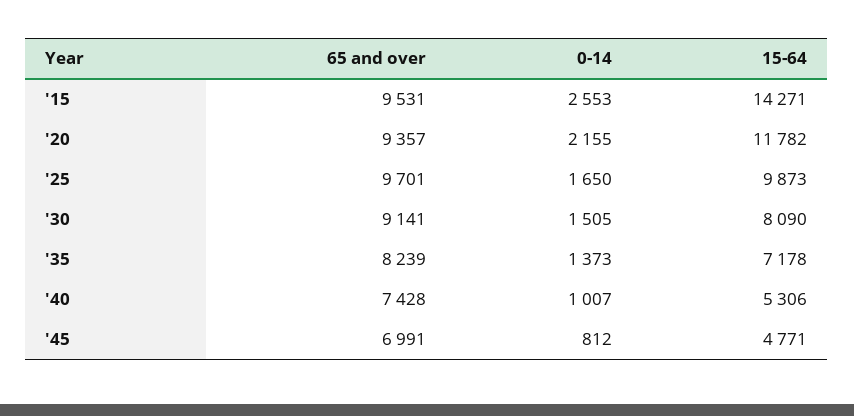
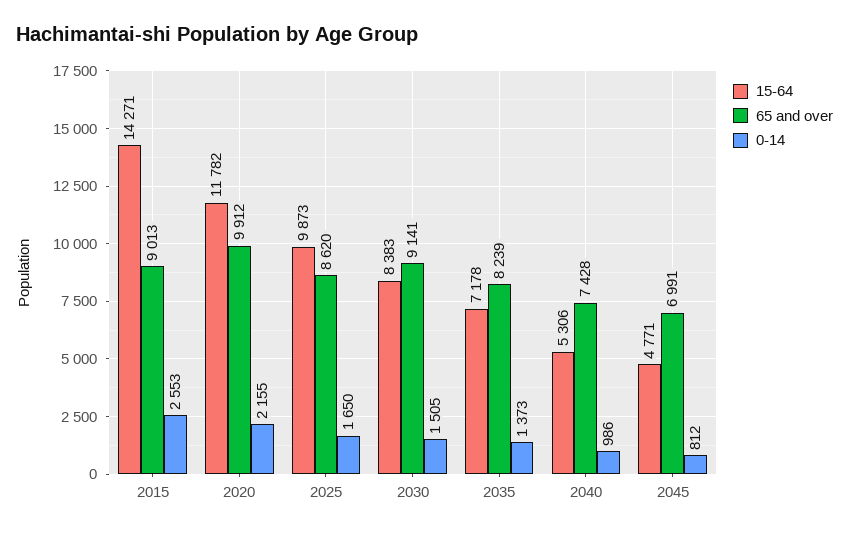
65 and over, '15: 9531 -> 9013
65 and over, '20: 9357 -> 9912
65 and over, '25: 9701 -> 8620
15-64, '30: 8090 -> 8383
0-14, '40: 1007 -> 986

